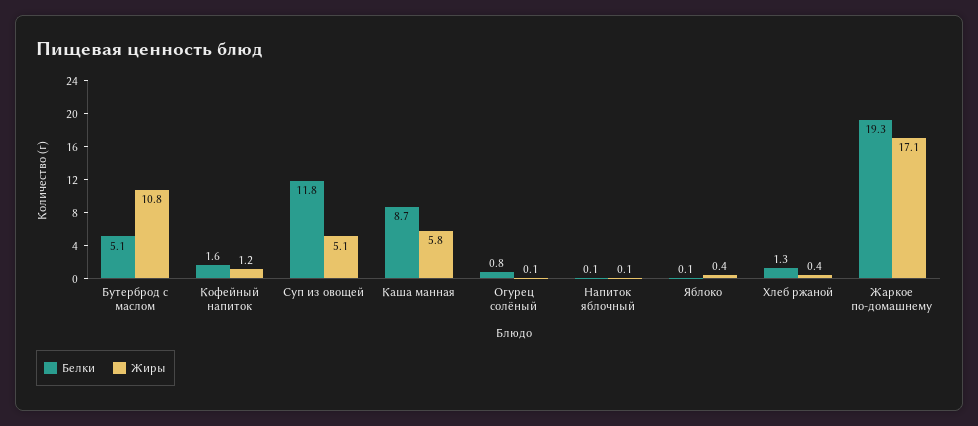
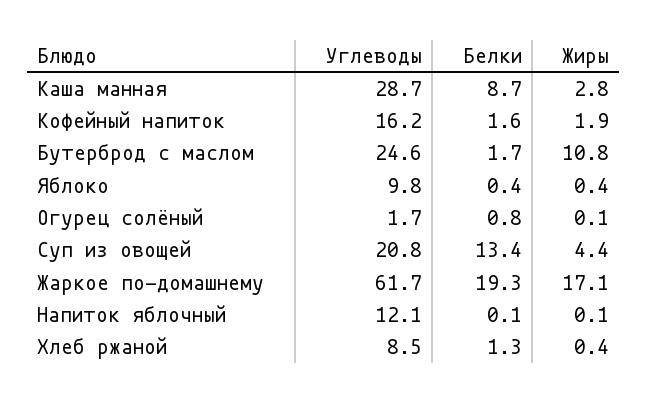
Белки, Бутерброд с маслом: 5.1 -> 1.7
Жиры, Кофейный напиток: 1.2 -> 1.9
Белки, Суп из овощей: 11.8 -> 13.4
Жиры, Суп из овощей: 5.1 -> 4.4
Жиры, Каша манная: 5.8 -> 2.8
Белки, Яблоко: 0.1 -> 0.4
Углеводы, Каша манная: none -> 28.7
Углеводы, Кофейный напиток: none -> 16.2
Углеводы, Бутерброд с маслом: none -> 24.6
Углеводы, Яблоко: none -> 9.8
Углеводы, Огурец солёный: none -> 1.7
Углеводы, Суп из овощей: none -> 20.8
Углеводы, Жаркое по-домашнему: none -> 61.7
Углеводы, Напиток яблочный: none -> 12.1
Углеводы, Хлеб ржаной: none -> 8.5

